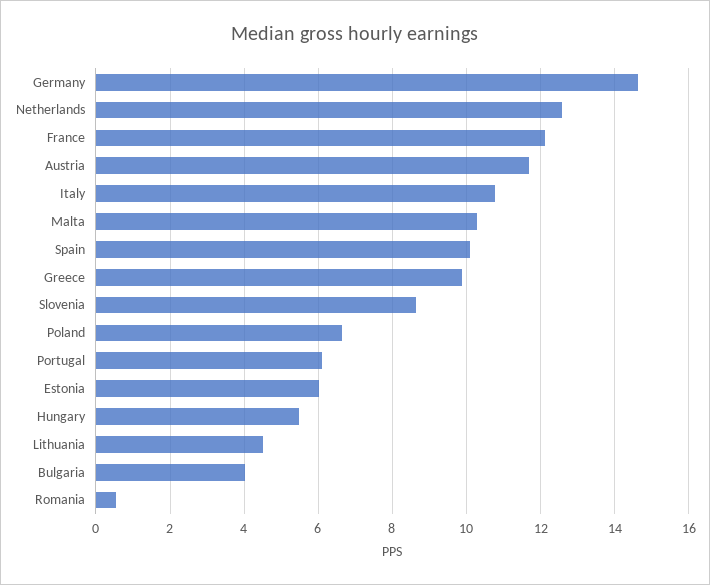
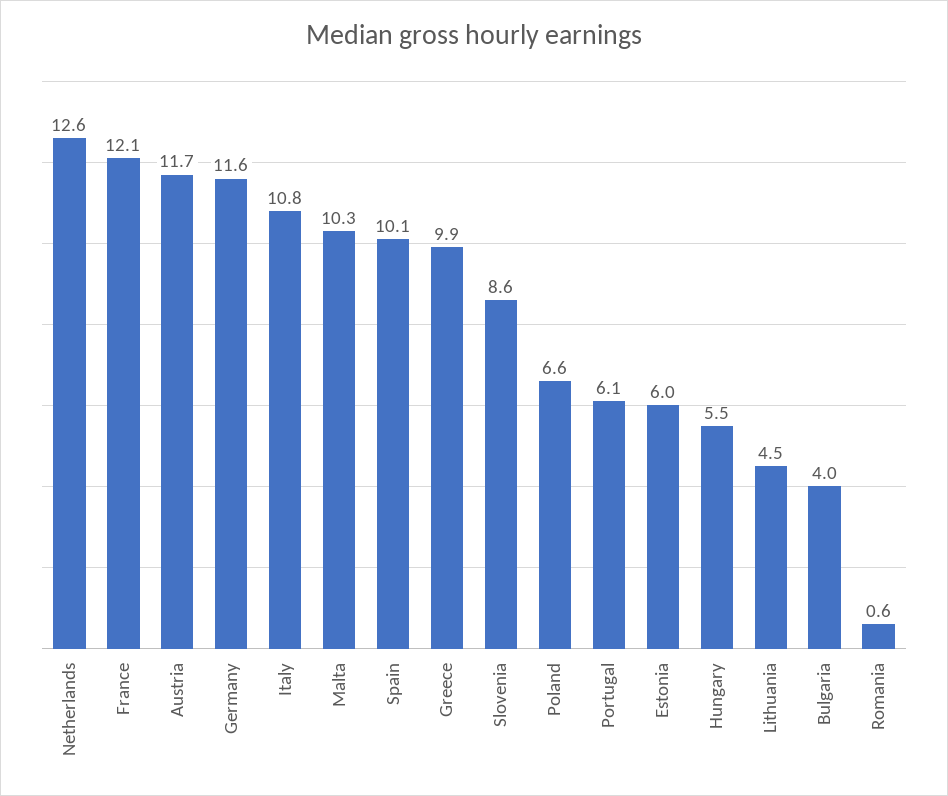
Germany: 14.6 -> 11.6

